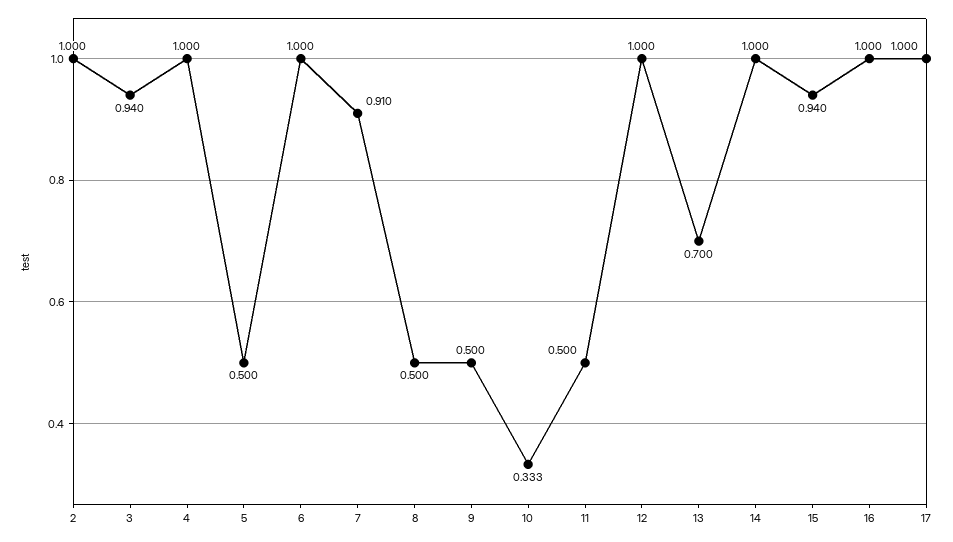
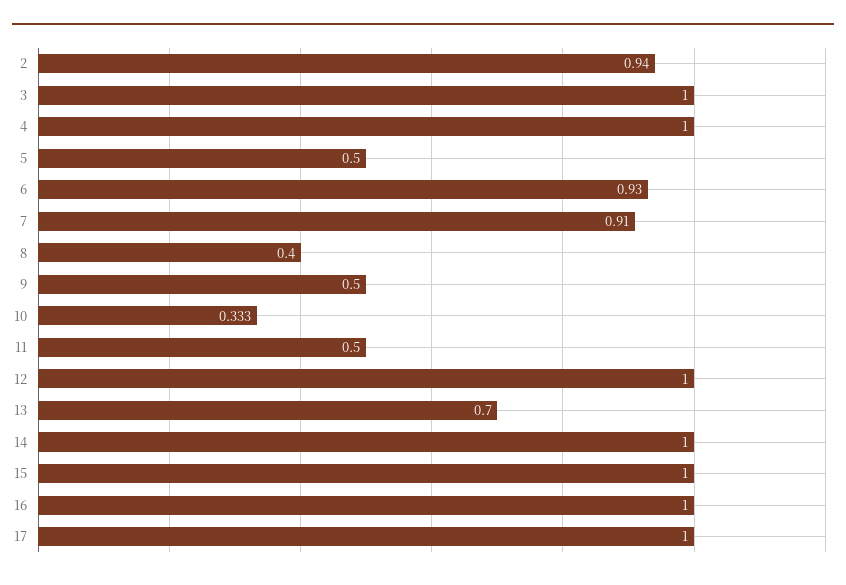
2: 1 -> 0.94
3: 0.94 -> 1
6: 1 -> 0.93
8: 0.5 -> 0.4
15: 0.94 -> 1

